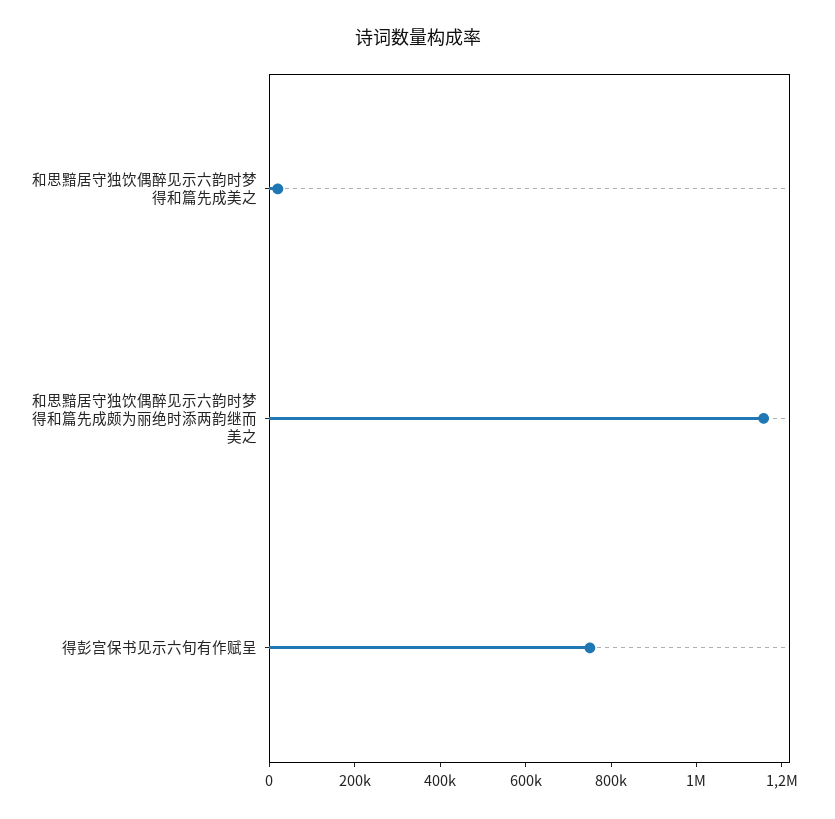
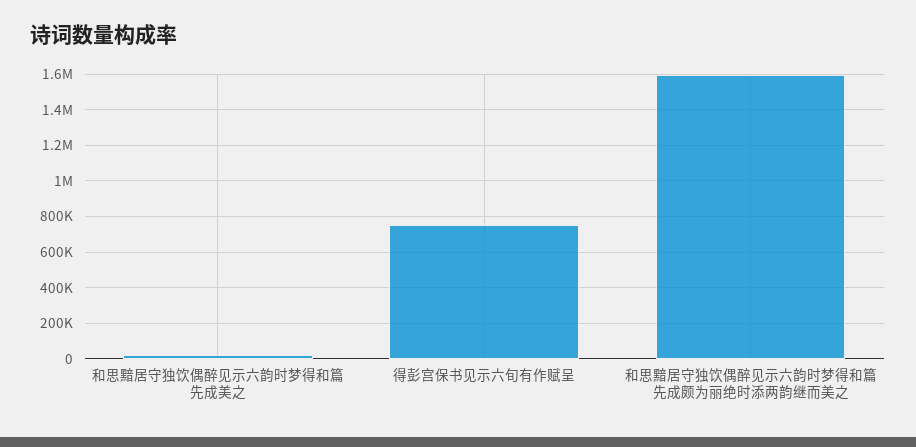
和思黯居守独饮偶醉见示六韵时梦得和篇先成颇为丽绝时添两韵继而美之: 1150000 -> 1600000

